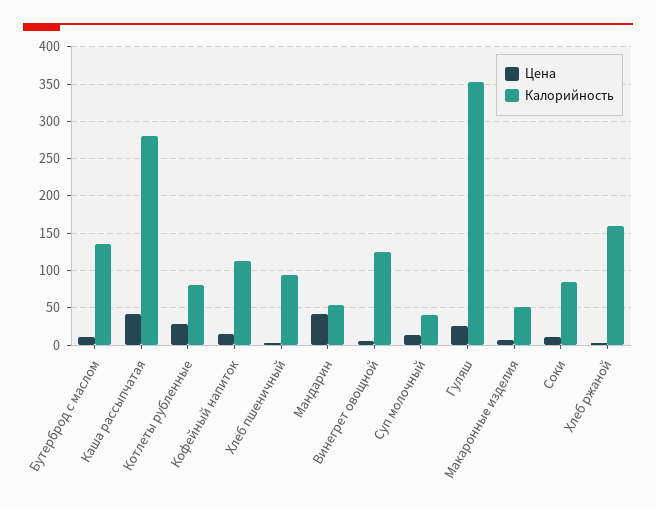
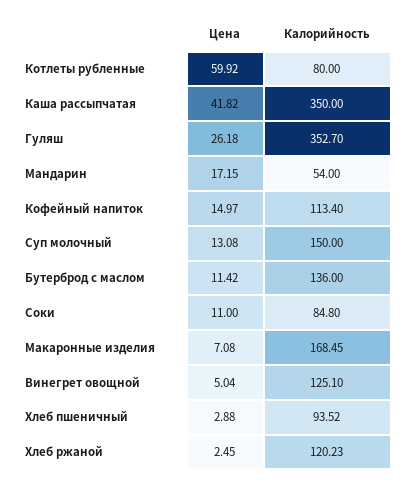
Калорийность, Каша рассыпчатая: 280 -> 350
Цена, Котлеты рубленные: 30 -> 59.92
Цена, Мандарин: 40 -> 17.15
Калорийность, Суп молочный: 40 -> 150
Калорийность, Макаронные изделия: 50 -> 168.45
Калорийность, Хлеб ржаной: 160 -> 120.23

